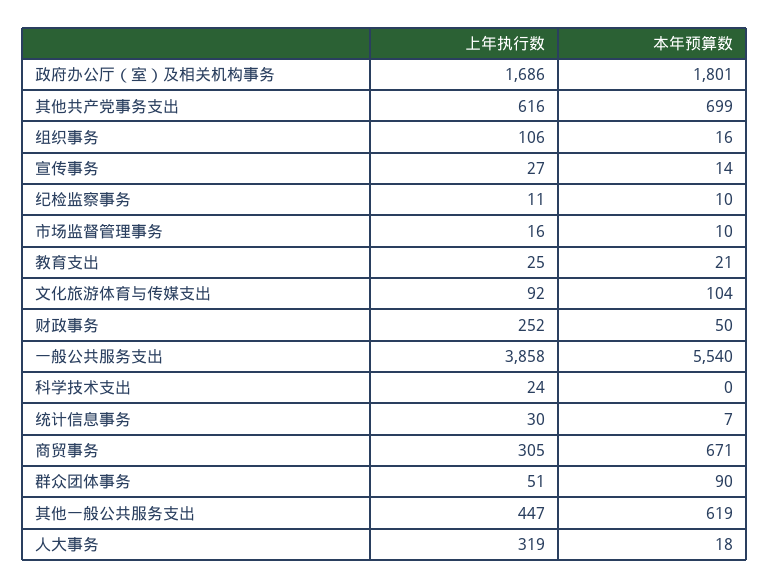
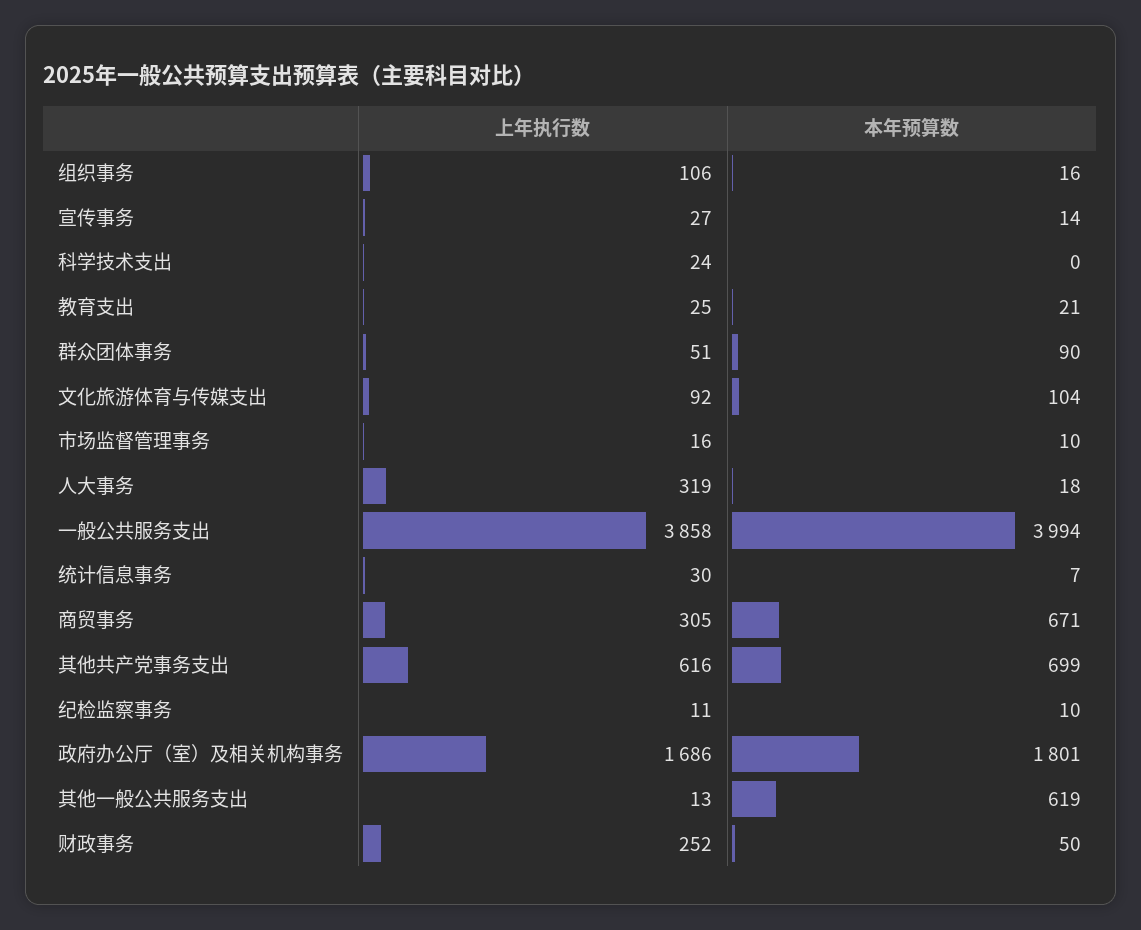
本年预算数, 一般公共服务支出: 5540 -> 3994
上年执行数, 其他一般公共服务支出: 447 -> 13

